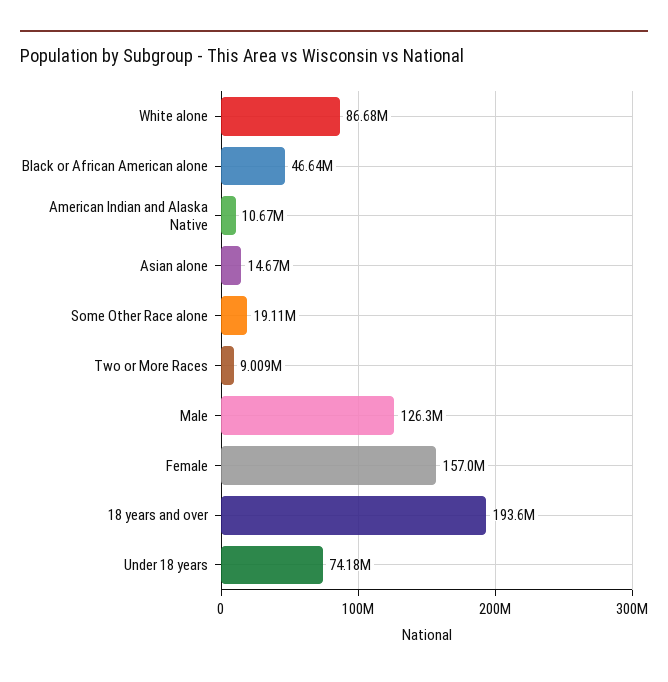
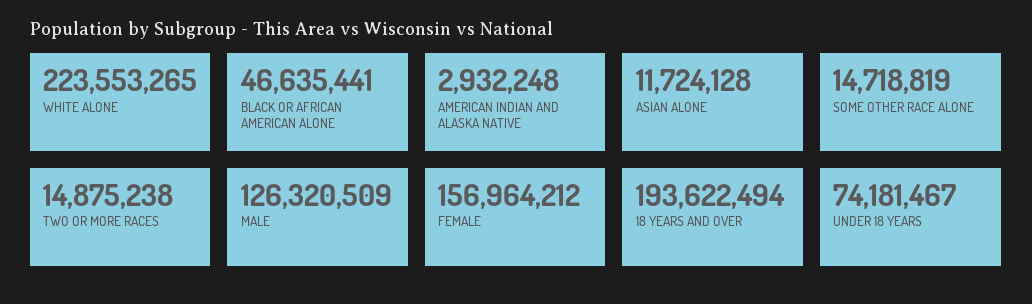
White alone: 86680000 -> 223553265
American Indian and Alaska Native: 10670000 -> 2932248
Asian alone: 14670000 -> 11724128
Some Other Race alone: 19110000 -> 14718819
Two or More Races: 9009000 -> 14875238

